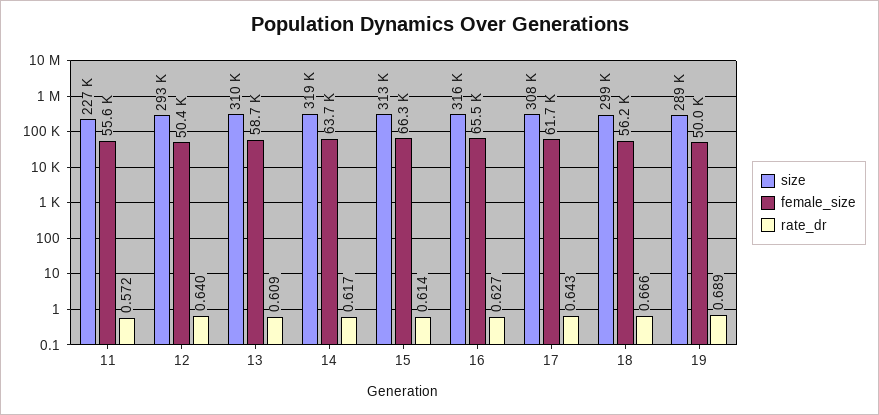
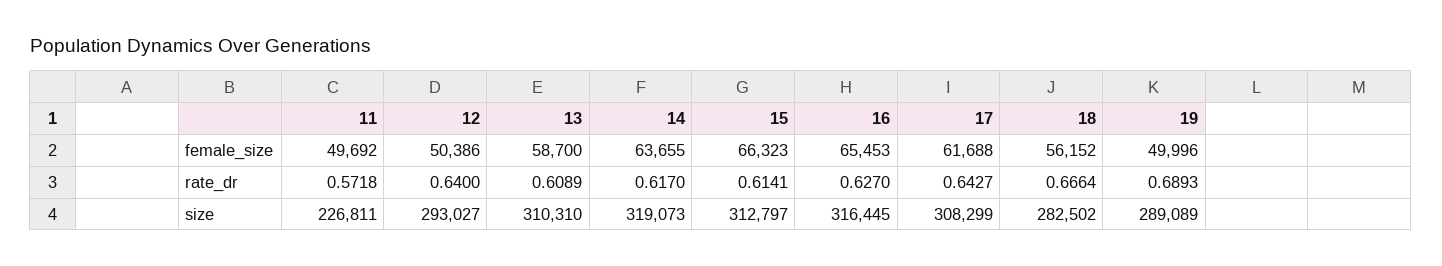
female_size, 11: 55600 -> 49692
size, 18: 299000 -> 282502

